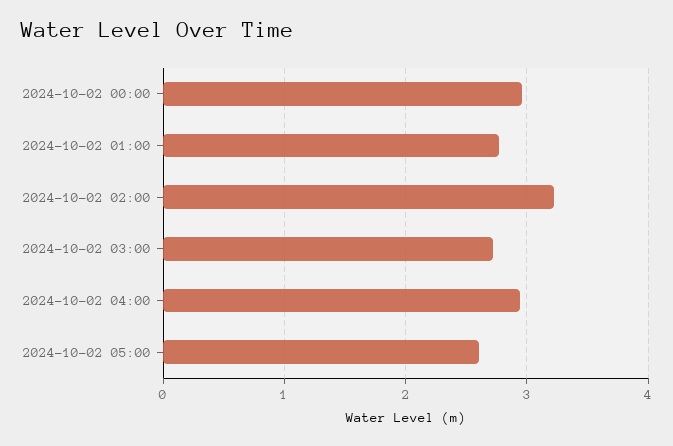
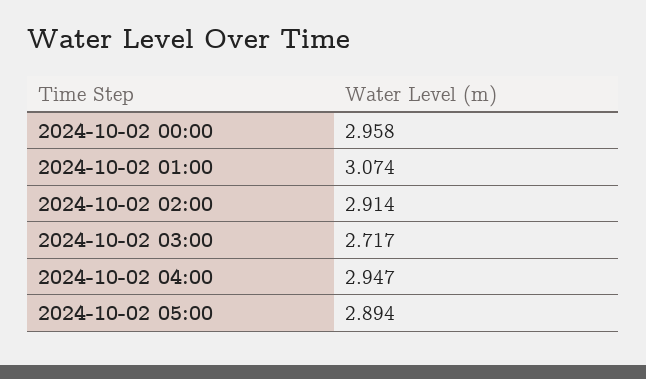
2024-10-02 01:00: 2.8 -> 3.074
2024-10-02 02:00: 3.2 -> 2.914
2024-10-02 05:00: 2.6 -> 2.894

